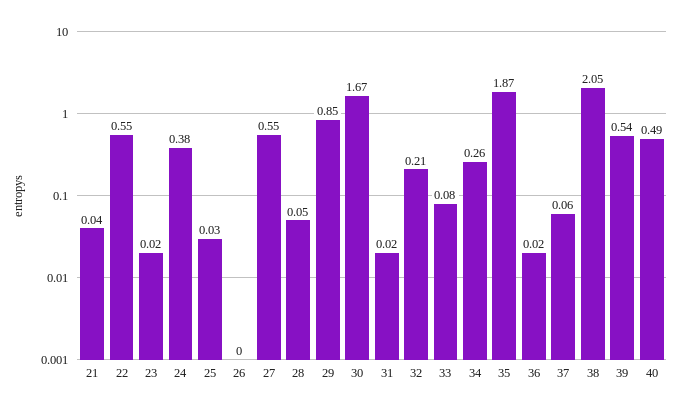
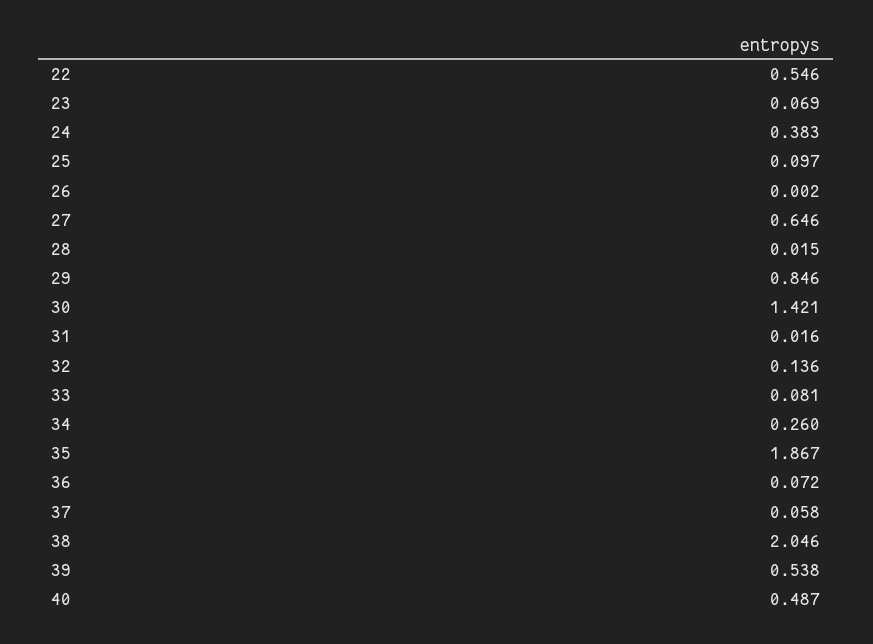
21: 0.04 -> none
23: 0.02 -> 0.069
25: 0.03 -> 0.097
27: 0.55 -> 0.646
28: 0.05 -> 0.015
30: 1.67 -> 1.421
32: 0.21 -> 0.136
36: 0.02 -> 0.072

